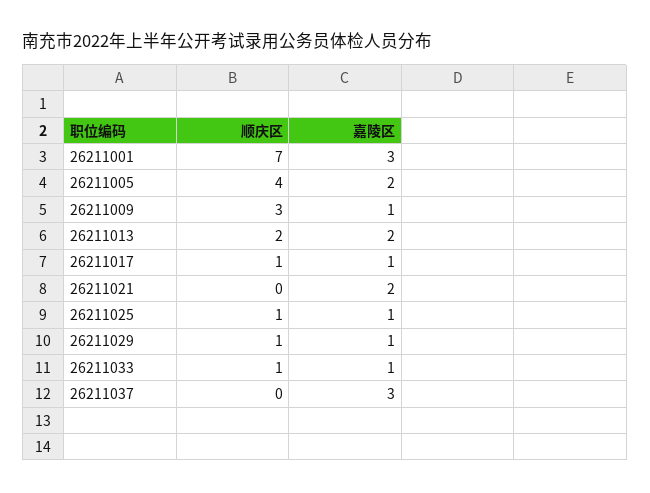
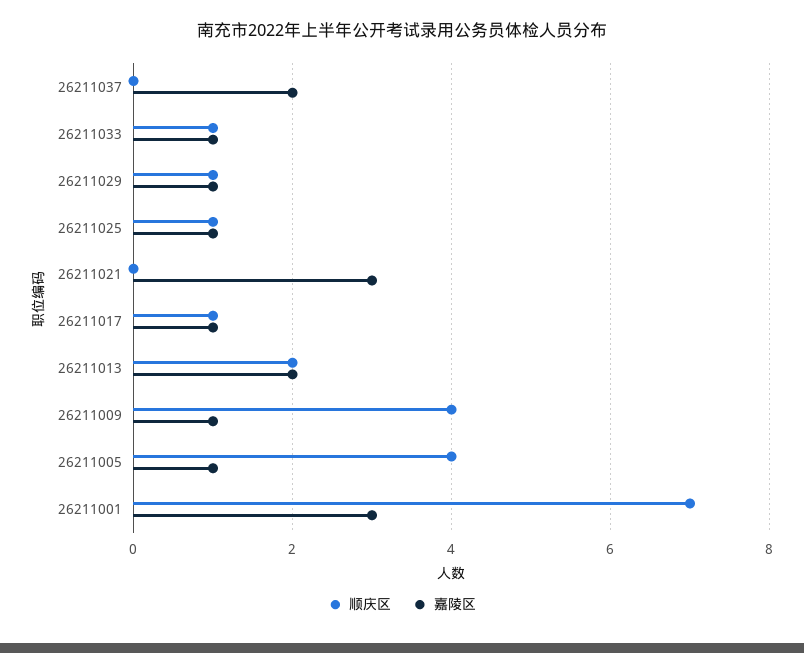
嘉陵区, 26211005: 2 -> 1
顺庆区, 26211009: 3 -> 4
嘉陵区, 26211021: 2 -> 3
嘉陵区, 26211037: 3 -> 2

